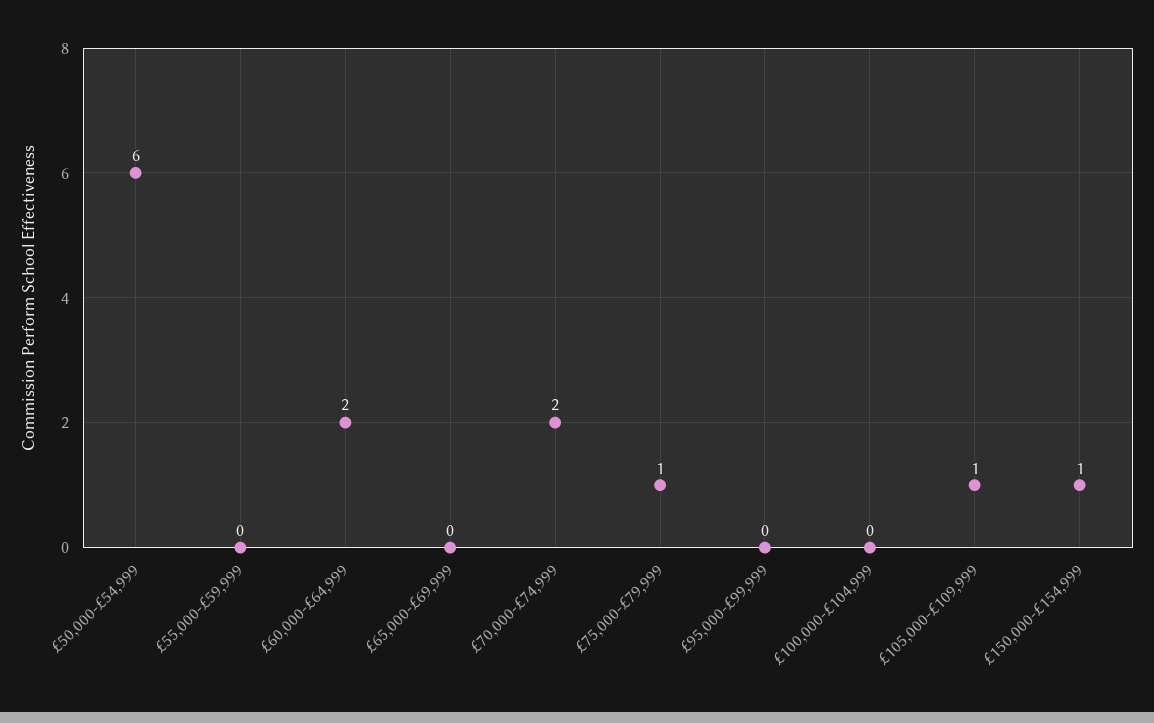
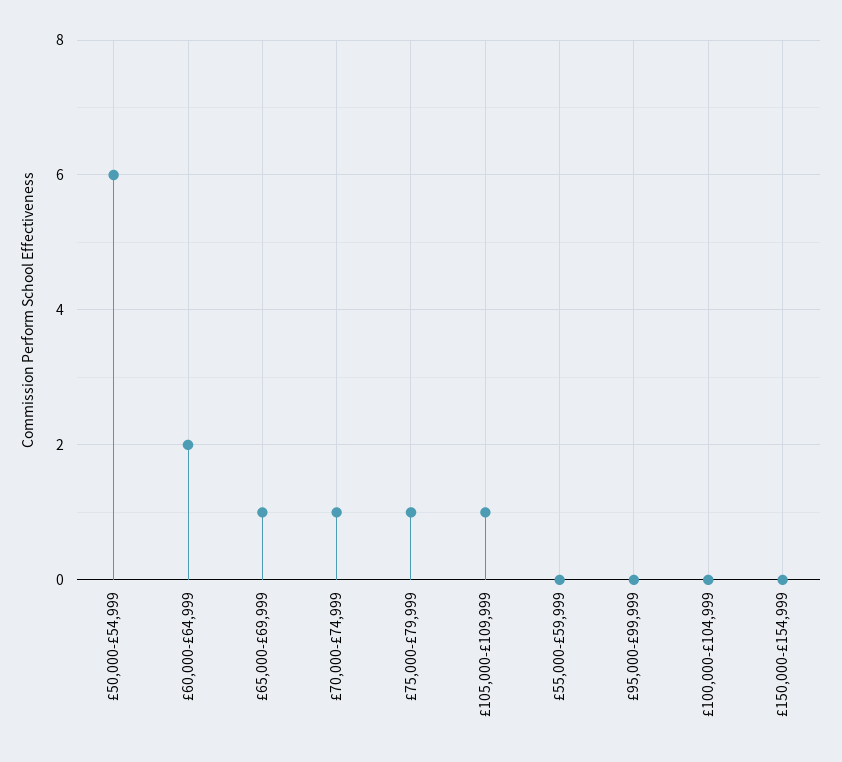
£65,000-£69,999: 0 -> 1
£70,000-£74,999: 2 -> 1
£150,000-£154,999: 1 -> 0

